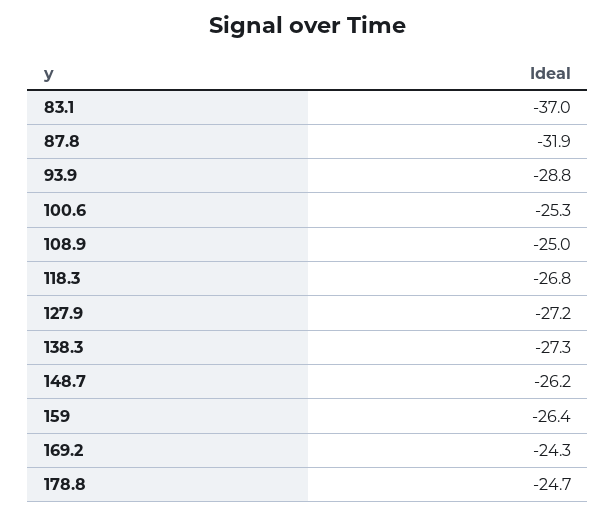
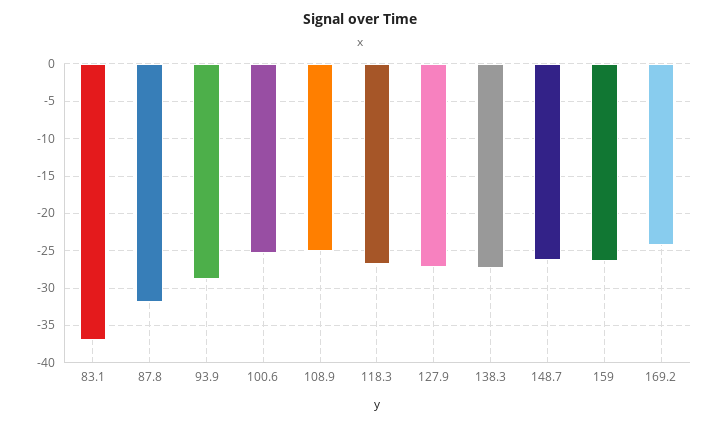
178.8: -24.7 -> none

